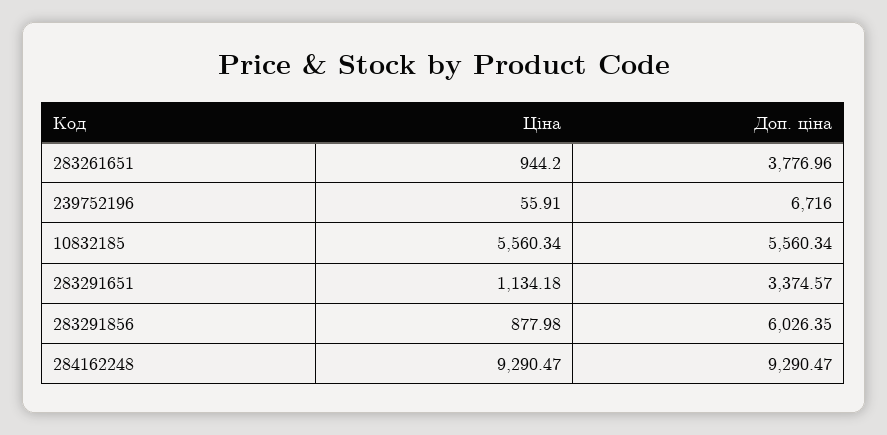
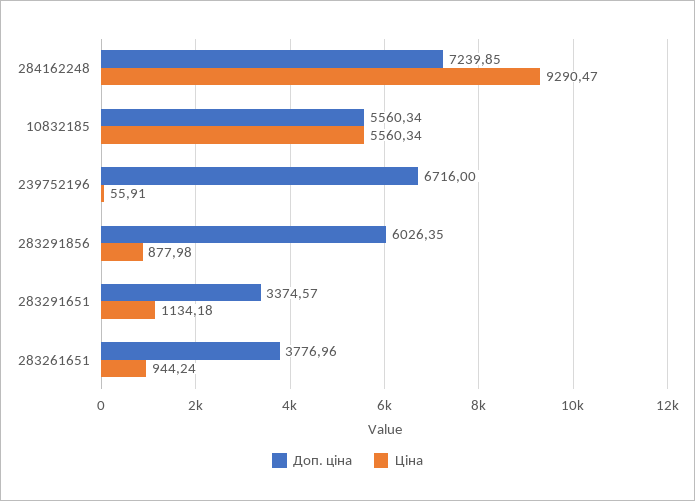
Ціна, 283261651: 944.2 -> 944.24
Доп. ціна, 284162248: 9290.47 -> 7239.85

